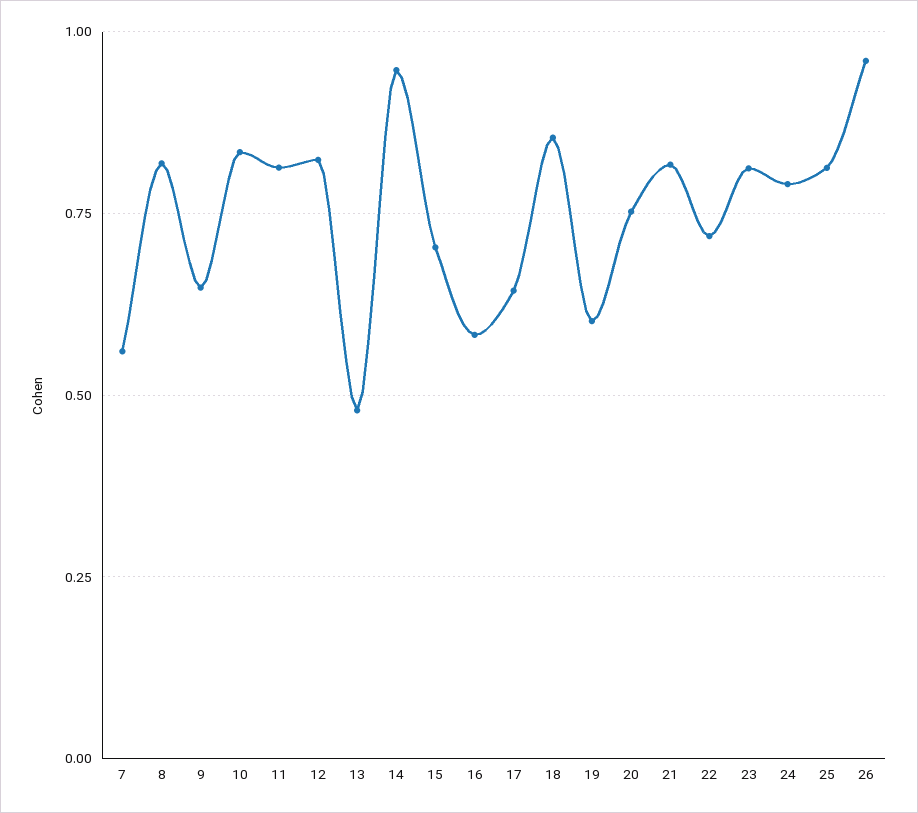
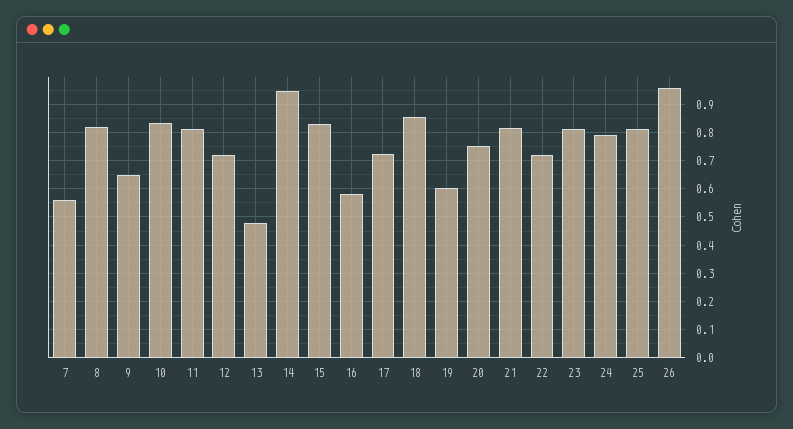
12: 0.825 -> 0.725
15: 0.7 -> 0.825
17: 0.65 -> 0.725

